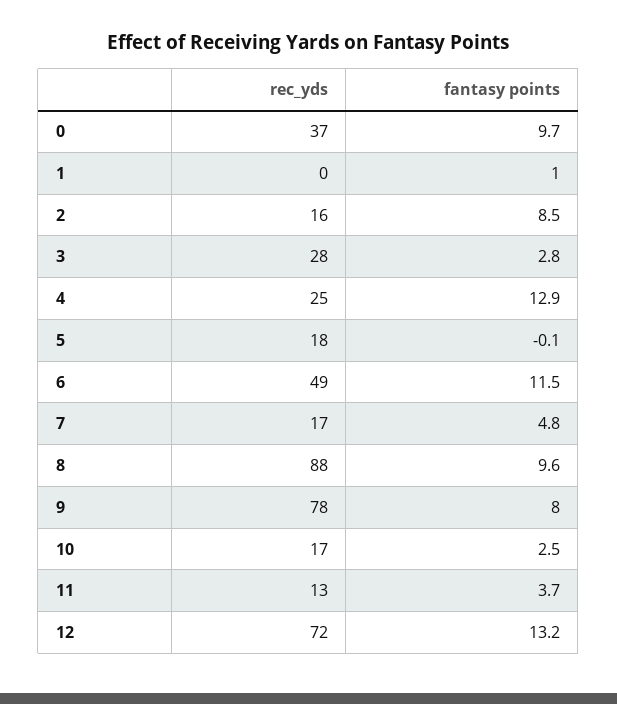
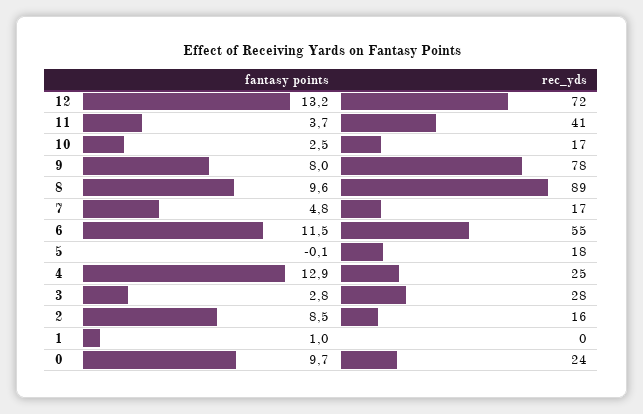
rec_yds, 0: 37 -> 24
rec_yds, 6: 49 -> 55
rec_yds, 8: 88 -> 89
rec_yds, 11: 13 -> 41

